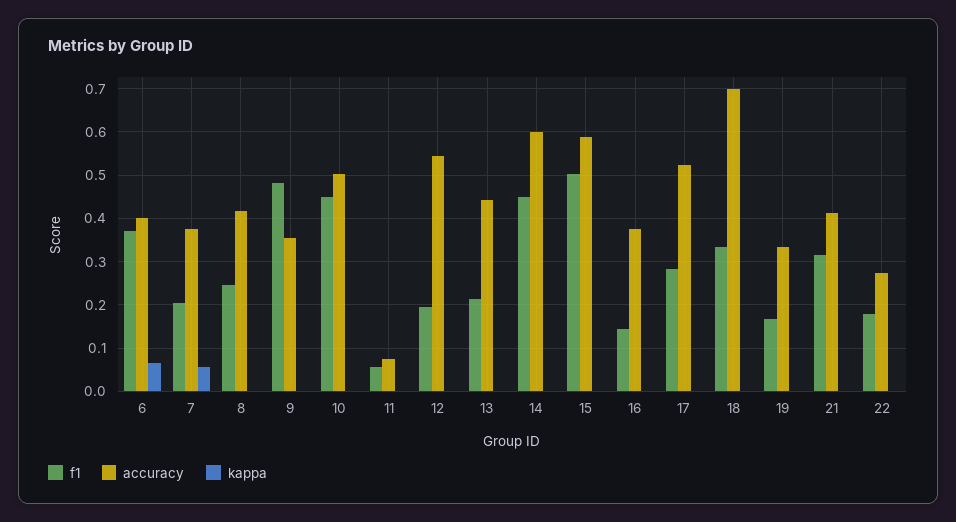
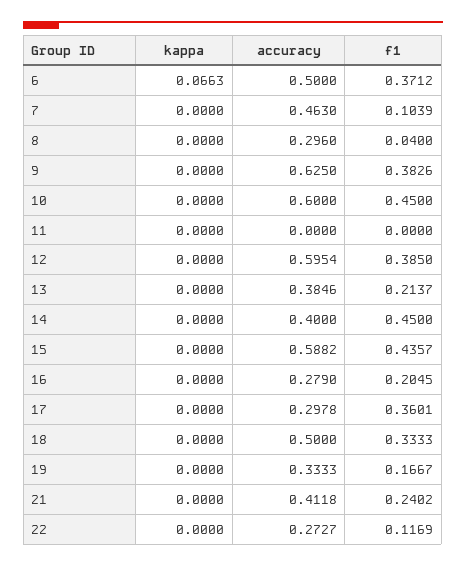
accuracy, 6: 0.4 -> 0.5
f1, 7: 0.2 -> 0.1039
accuracy, 7: 0.38 -> 0.463
kappa, 7: 0.06 -> 0
f1, 8: 0.24 -> 0.04
accuracy, 8: 0.42 -> 0.296
f1, 9: 0.48 -> 0.3826
accuracy, 9: 0.36 -> 0.625
accuracy, 10: 0.5 -> 0.6
f1, 11: 0.06 -> 0
accuracy, 11: 0.08 -> 0
f1, 12: 0.2 -> 0.385
accuracy, 12: 0.54 -> 0.5954
accuracy, 13: 0.44 -> 0.3846
accuracy, 14: 0.6 -> 0.4
f1, 15: 0.5 -> 0.4357
f1, 16: 0.14 -> 0.2045
accuracy, 16: 0.38 -> 0.279
f1, 17: 0.28 -> 0.3601
accuracy, 17: 0.52 -> 0.2978
accuracy, 18: 0.7 -> 0.5
f1, 21: 0.32 -> 0.2402
f1, 22: 0.18 -> 0.1169

